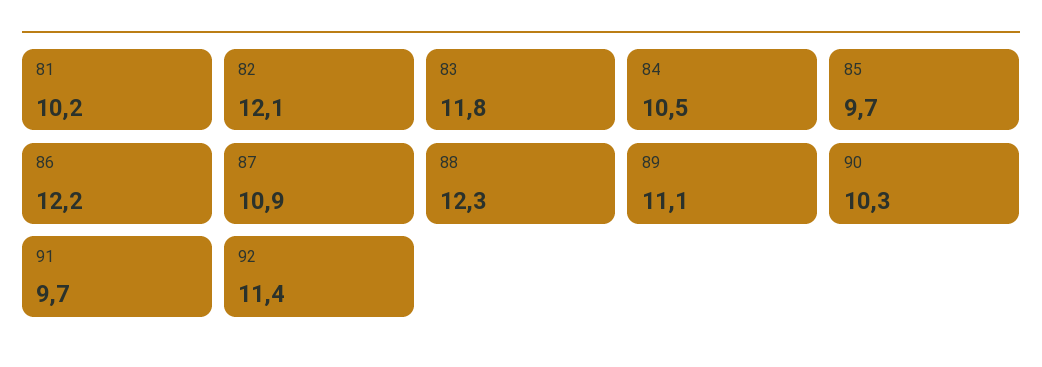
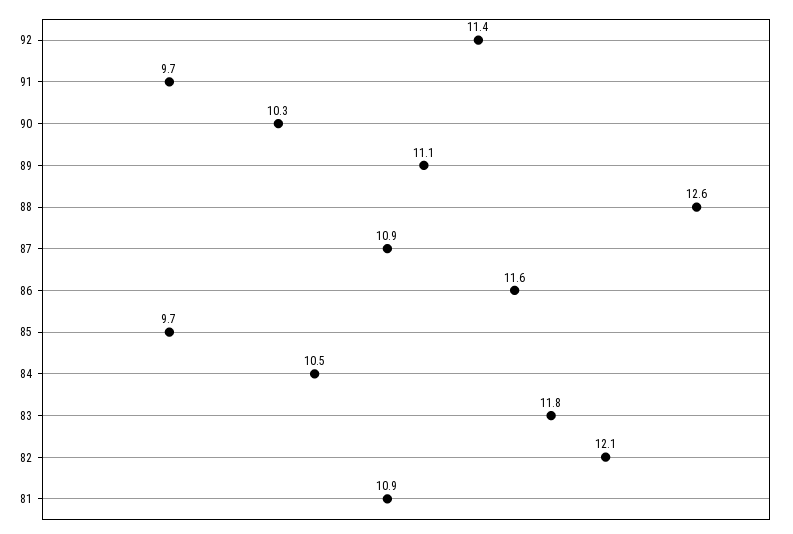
81: 10.2 -> 10.9
86: 12.2 -> 11.6
88: 12.3 -> 12.6

